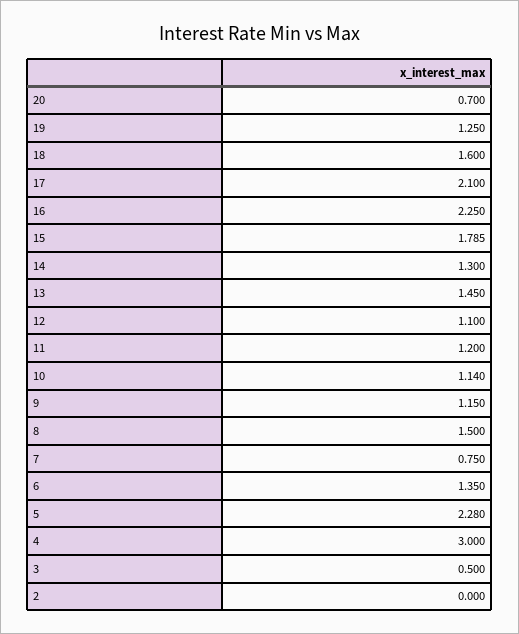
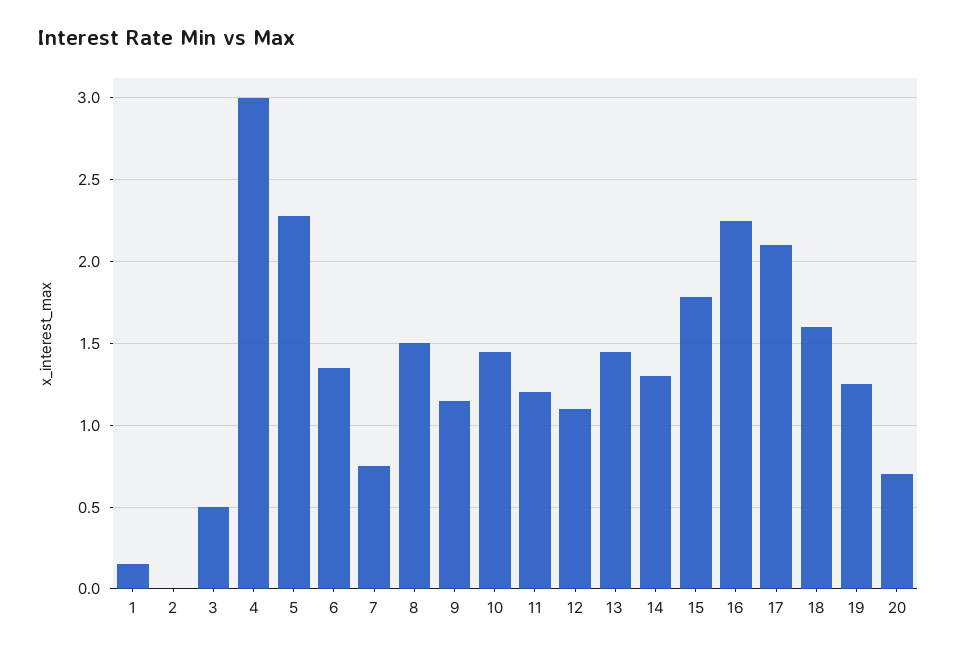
10: 1.14 -> 1.45
1: none -> 0.15

